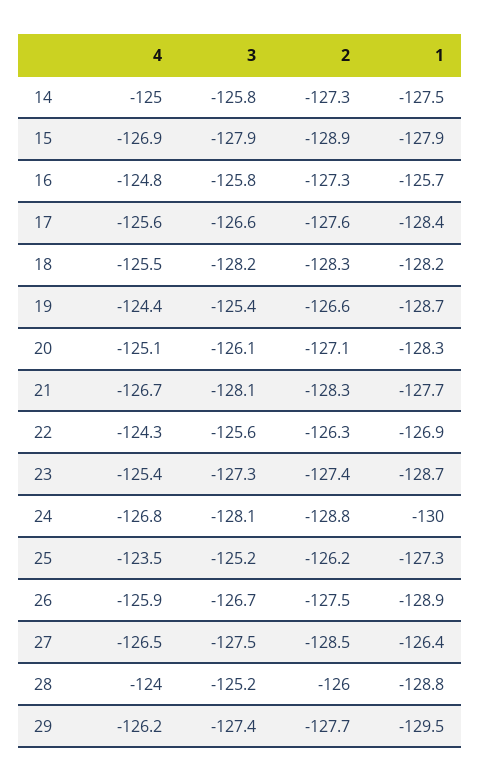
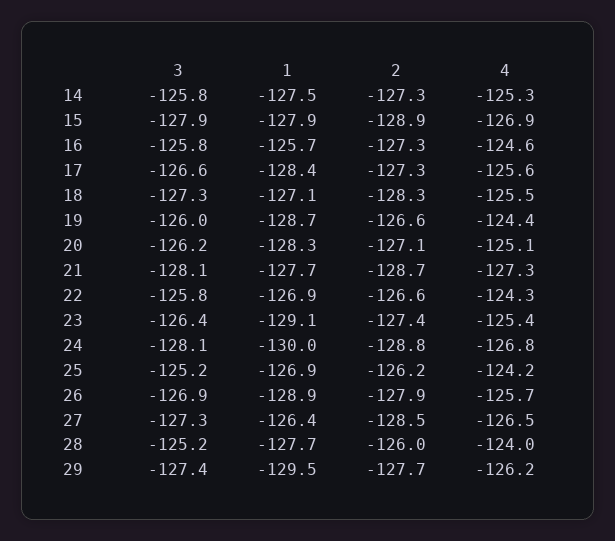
4, 14: -125 -> -125.3
4, 16: -124.8 -> -124.6
2, 17: -127.6 -> -127.3
3, 18: -128.2 -> -127.3
1, 18: -128.2 -> -127.1
3, 19: -125.4 -> -126
3, 20: -126.1 -> -126.2
4, 21: -126.7 -> -127.3
2, 21: -128.3 -> -128.7
3, 22: -125.6 -> -125.8
2, 22: -126.3 -> -126.6
3, 23: -127.3 -> -126.4
1, 23: -128.7 -> -129.1
4, 25: -123.5 -> -124.2
1, 25: -127.3 -> -126.9
4, 26: -125.9 -> -125.7
3, 26: -126.7 -> -126.9
2, 26: -127.5 -> -127.9
3, 27: -127.5 -> -127.3
1, 28: -128.8 -> -127.7

